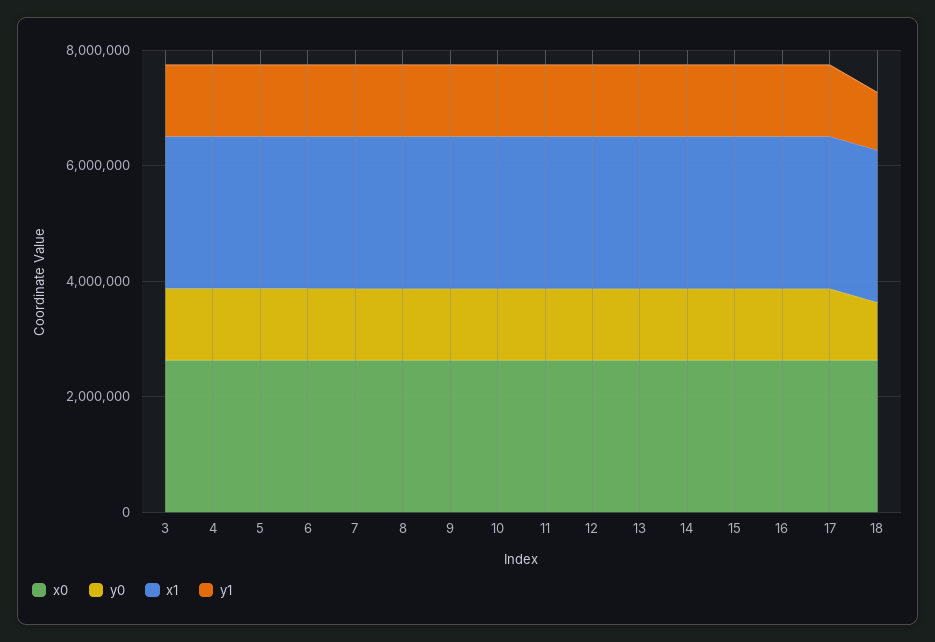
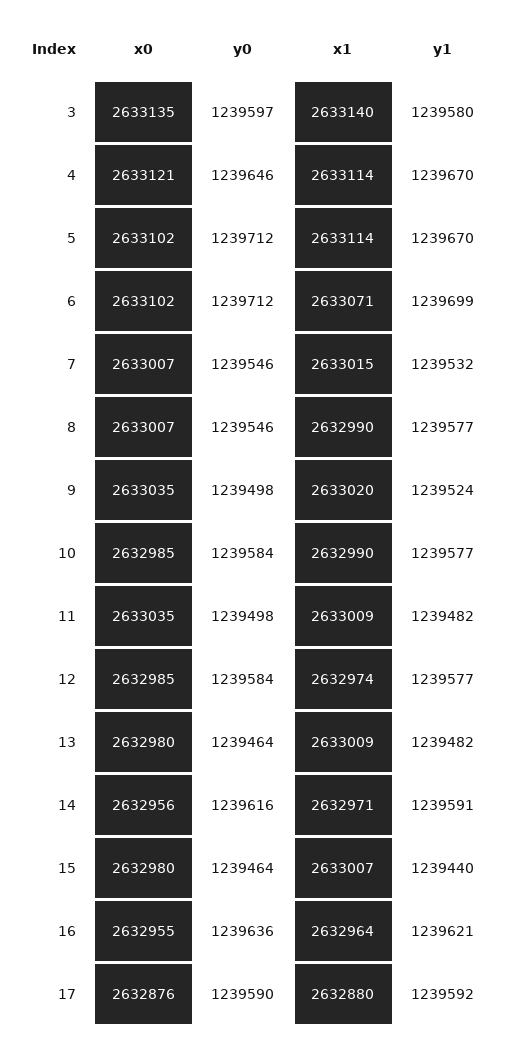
x0, 18: 2500000 -> none
y0, 18: 1000000 -> none
x1, 18: 2500000 -> none
y1, 18: 1000000 -> none

